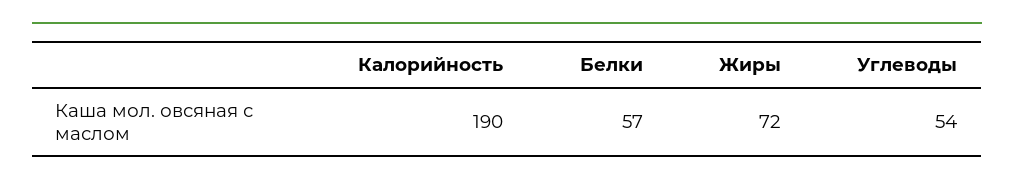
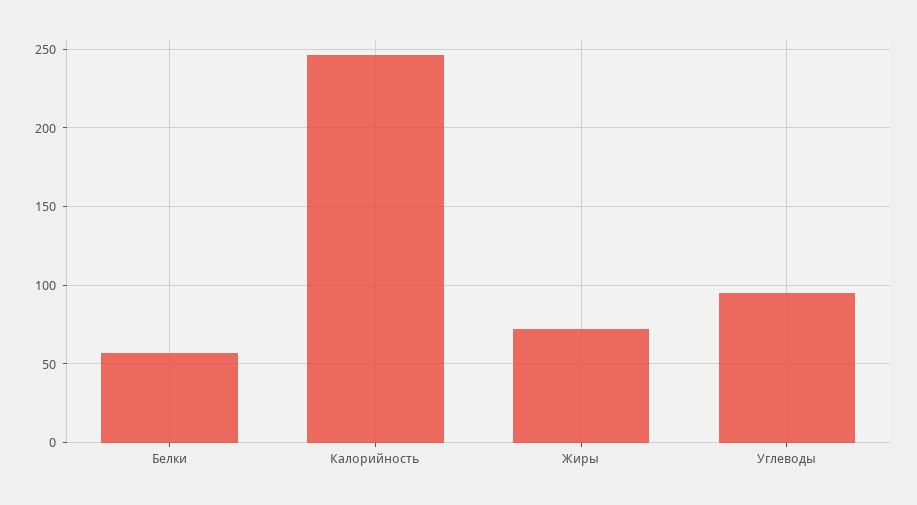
Калорийность: 190 -> 245
Углеводы: 54 -> 95

